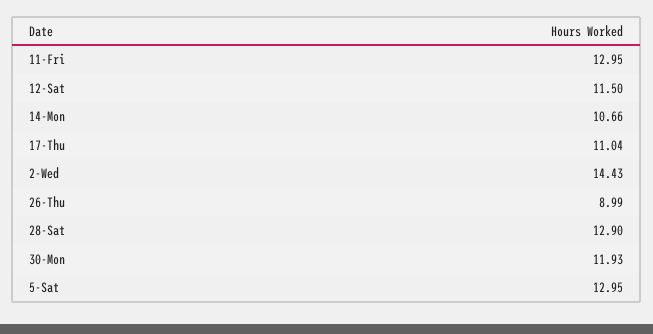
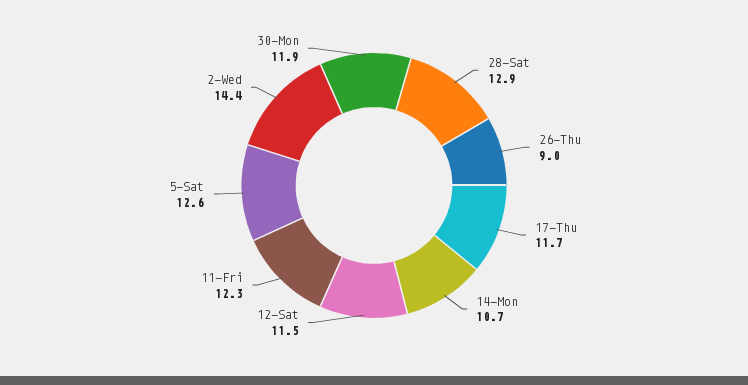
11-Fri: 12.95 -> 12.3
17-Thu: 11.04 -> 11.7
5-Sat: 12.95 -> 12.6

